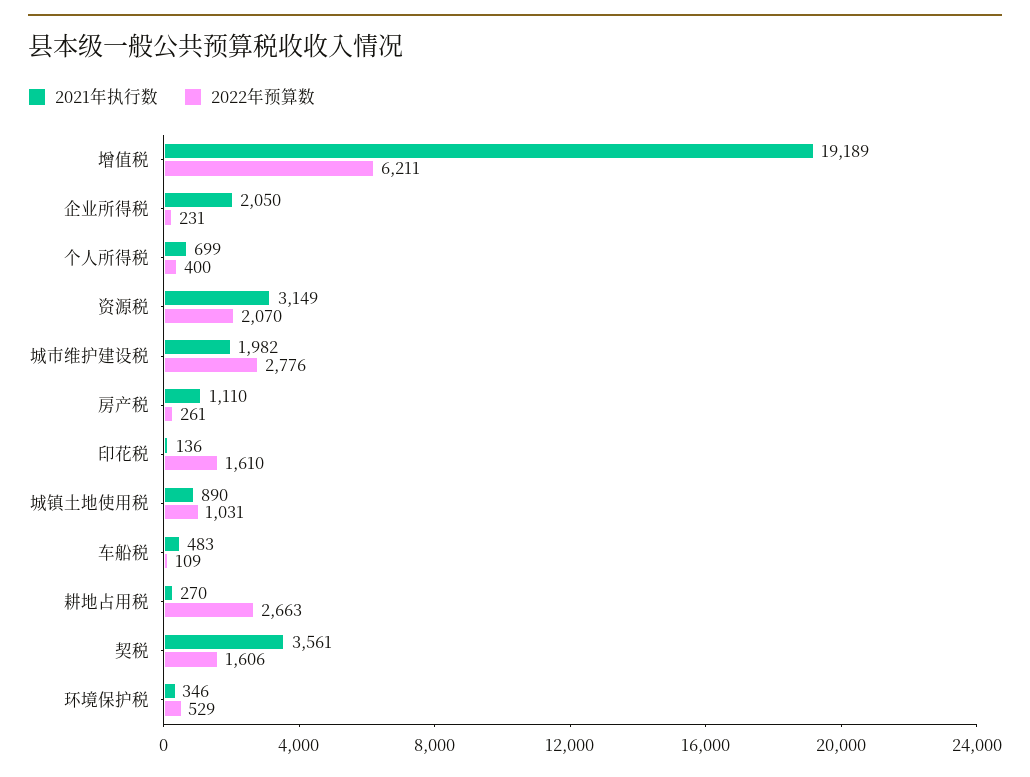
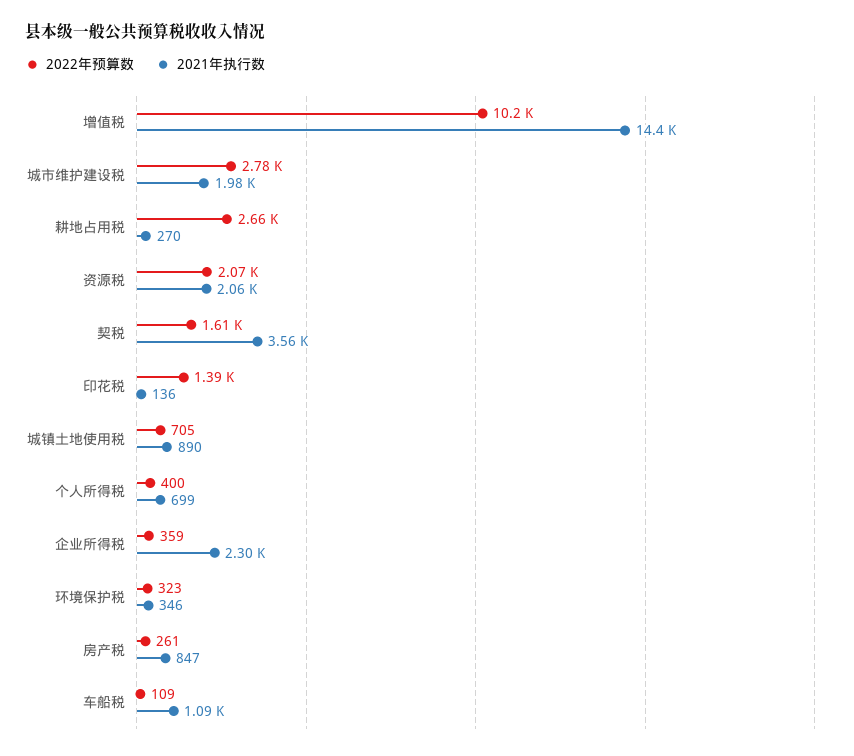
2021年执行数, 增值税: 19189 -> 14400
2022年预算数, 增值税: 6211 -> 10200
2021年执行数, 企业所得税: 2050 -> 2300
2022年预算数, 企业所得税: 231 -> 359
2021年执行数, 资源税: 3149 -> 2060
2021年执行数, 房产税: 1110 -> 847
2022年预算数, 印花税: 1610 -> 1390
2022年预算数, 城镇土地使用税: 1031 -> 705
2021年执行数, 车船税: 483 -> 1090
2022年预算数, 环境保护税: 529 -> 323

